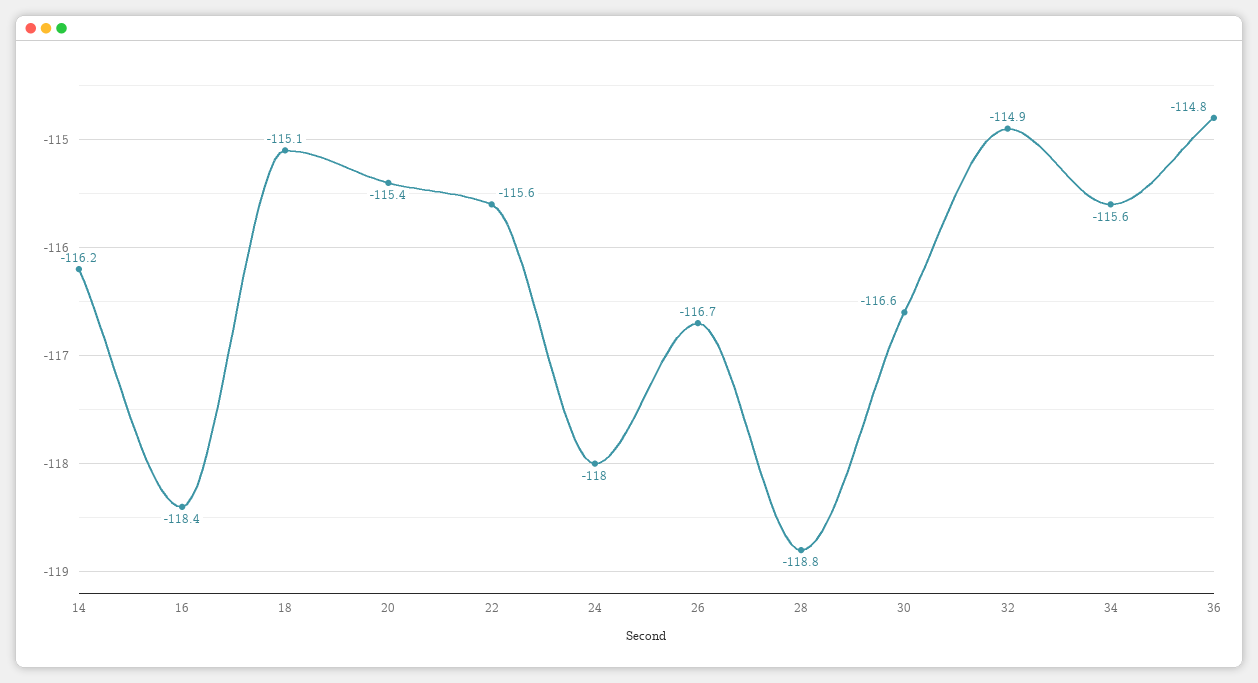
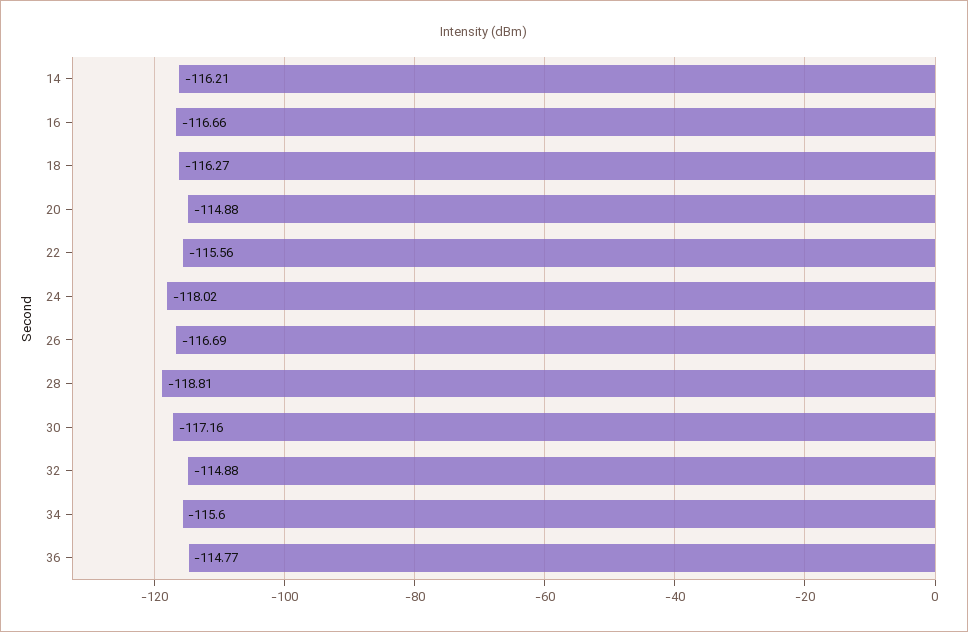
16: -118.4 -> -116.66
18: -115.1 -> -116.27
20: -115.4 -> -114.88
30: -116.6 -> -117.16

